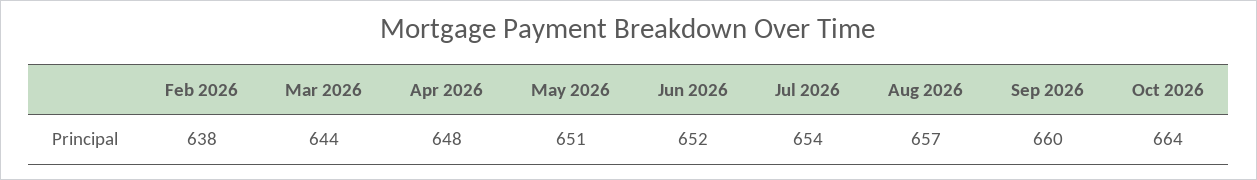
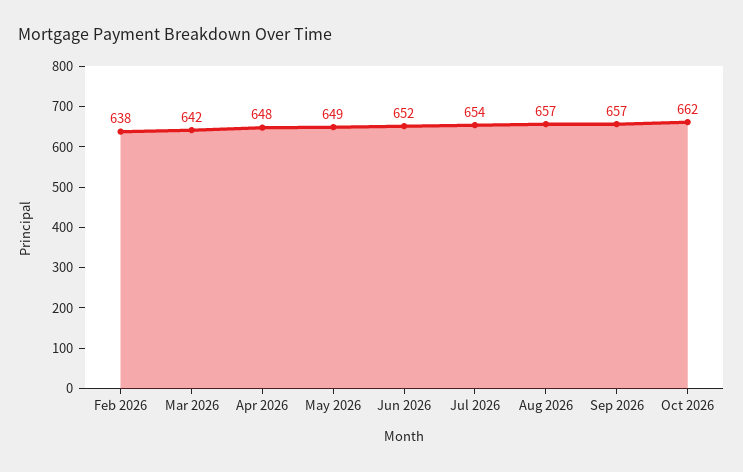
Mar 2026: 644 -> 642
May 2026: 651 -> 649
Sep 2026: 660 -> 657
Oct 2026: 664 -> 662

